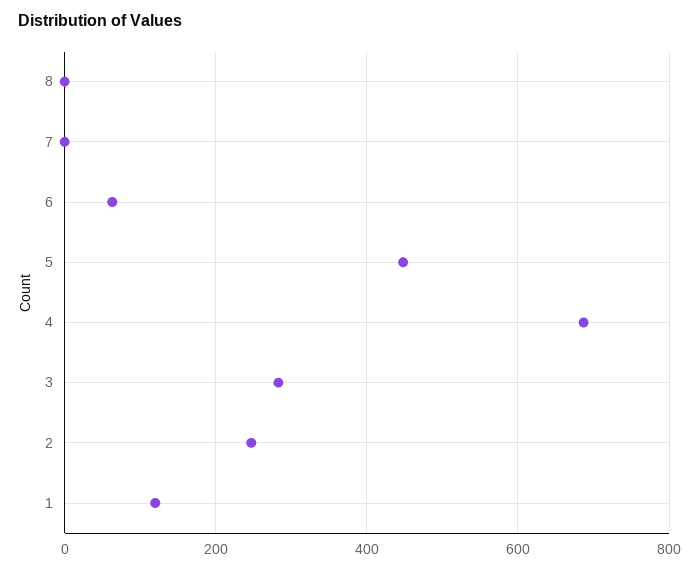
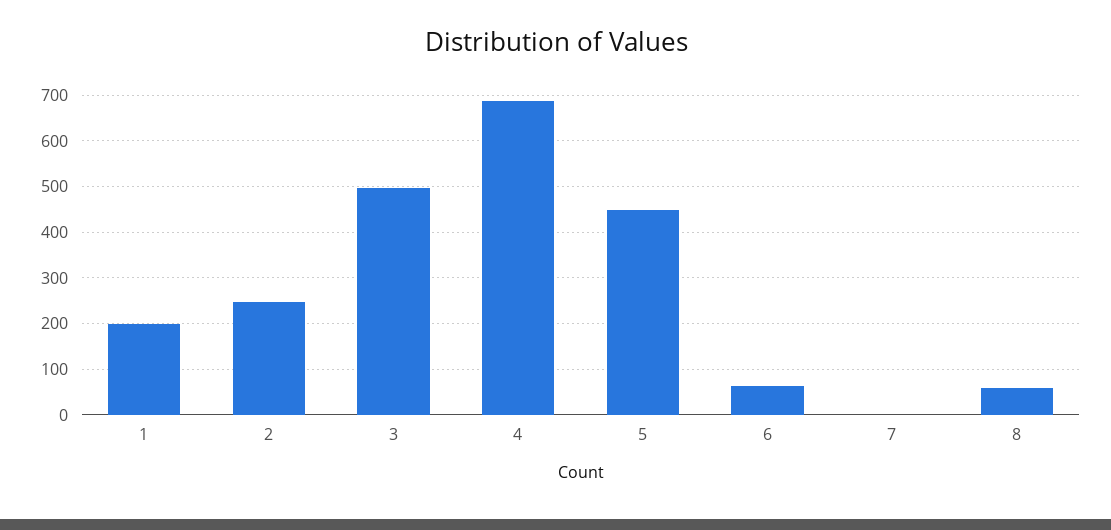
8: 0 -> 60
3: 280 -> 500
1: 120 -> 200

